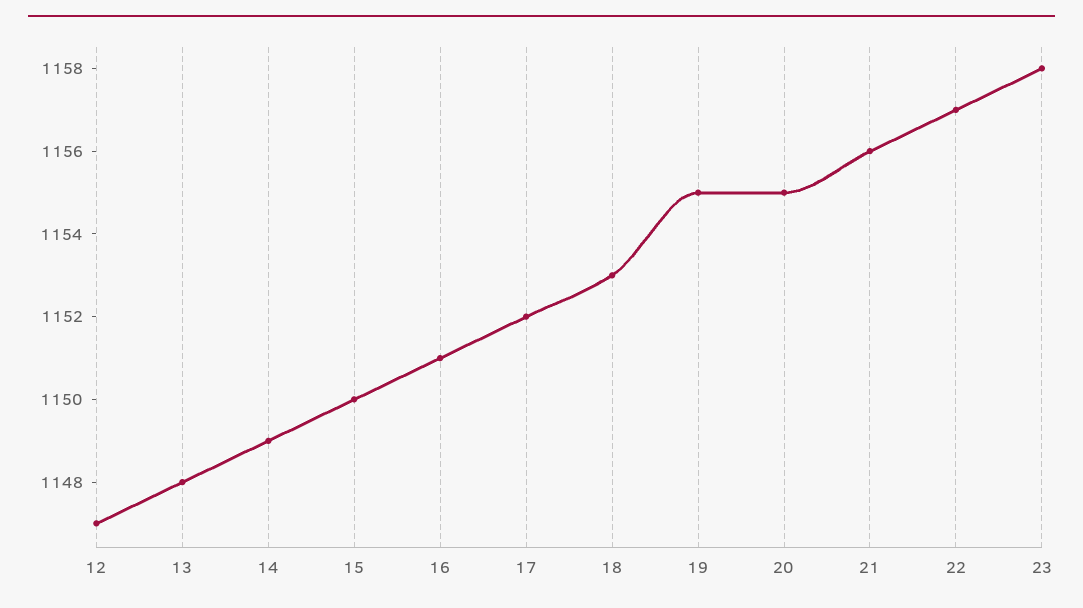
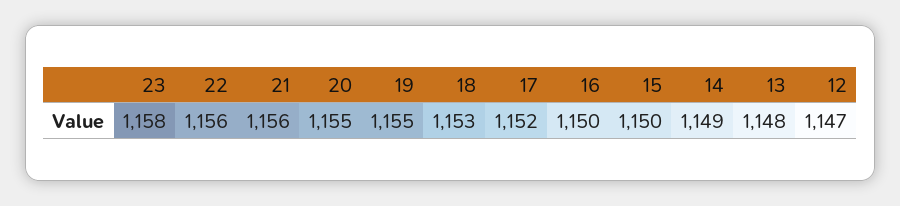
16: 1151 -> 1150
22: 1157 -> 1156

